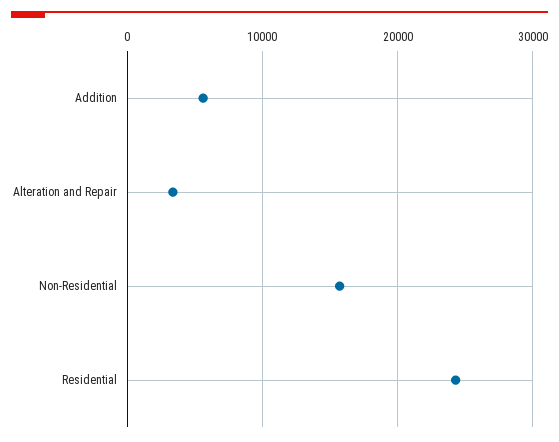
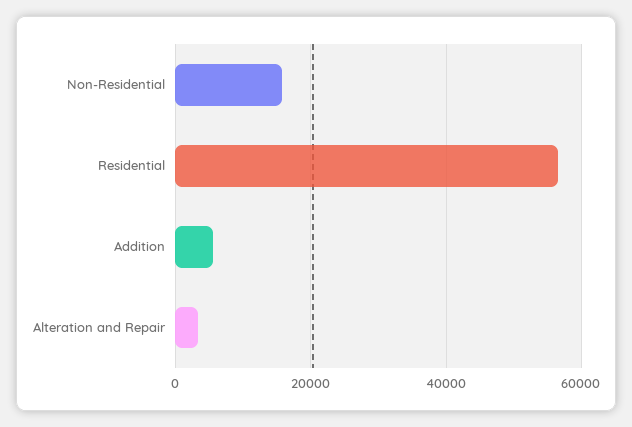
Residential: 24000 -> 56000

